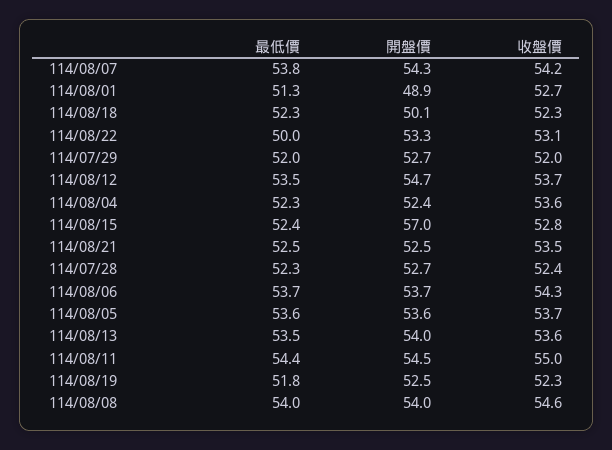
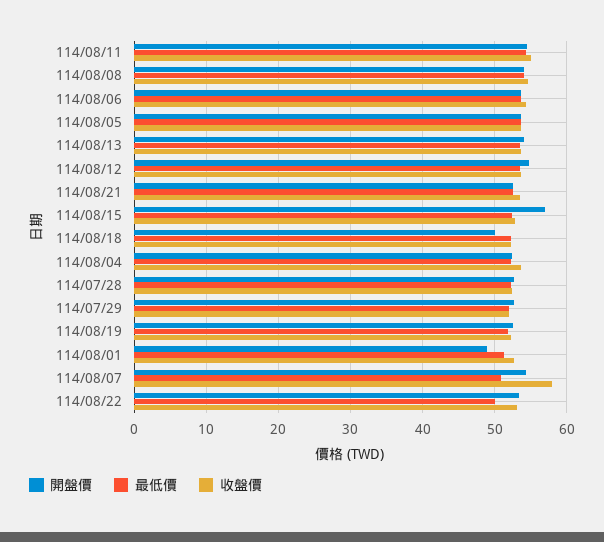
最低價, 114/08/07: 53.8 -> 51
收盤價, 114/08/07: 54.2 -> 58

